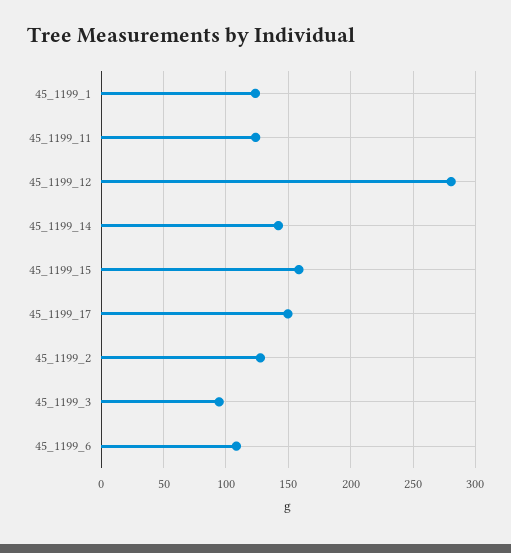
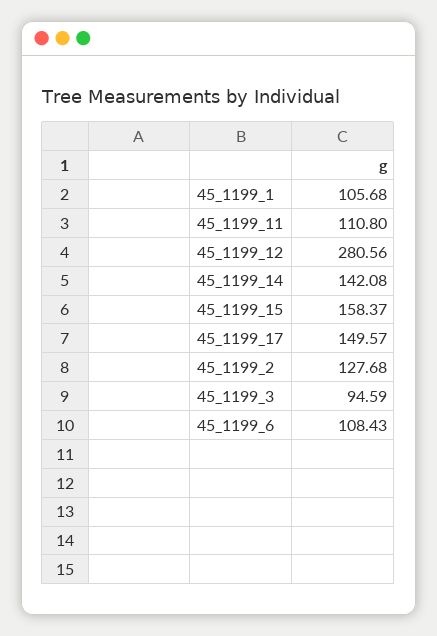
45_1199_1: 125 -> 105.68
45_1199_11: 125 -> 110.8

